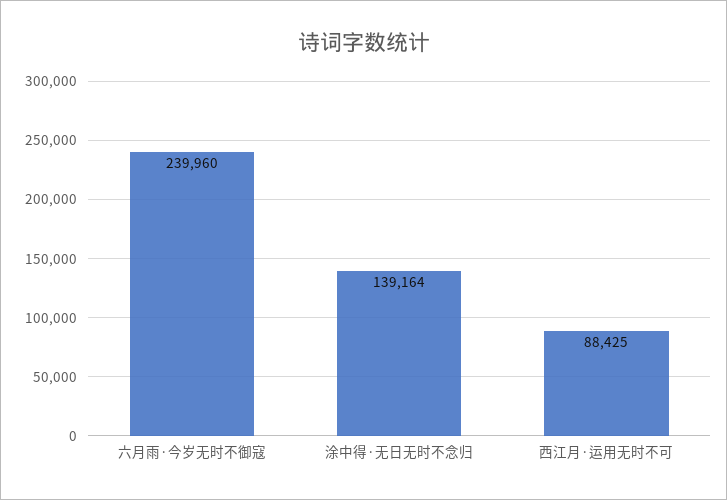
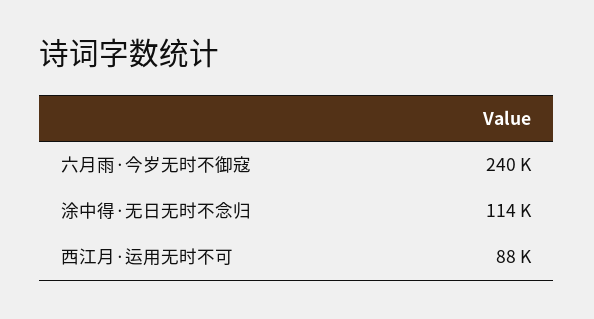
涂中得·无日无时不念归: 139164 -> 114000

